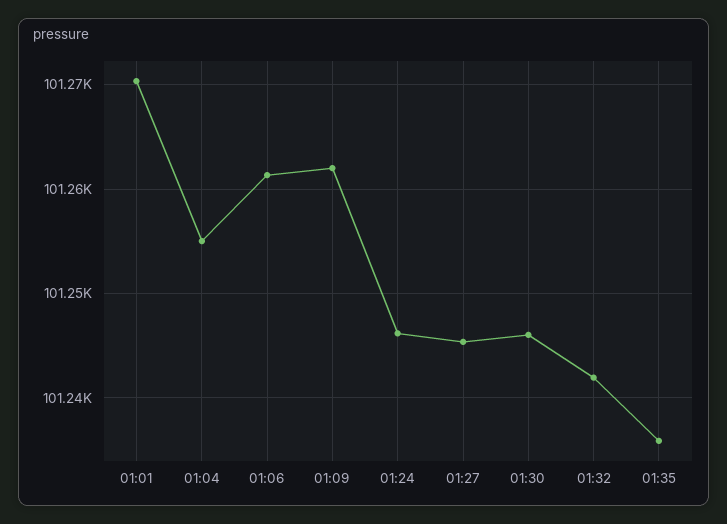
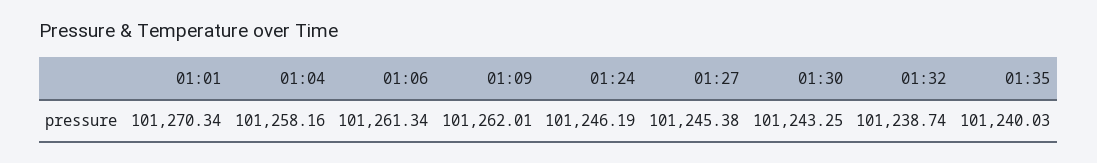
01:04: 101255 -> 101258.16
01:30: 101246 -> 101243.25
01:32: 101242 -> 101238.74
01:35: 101236 -> 101240.03

